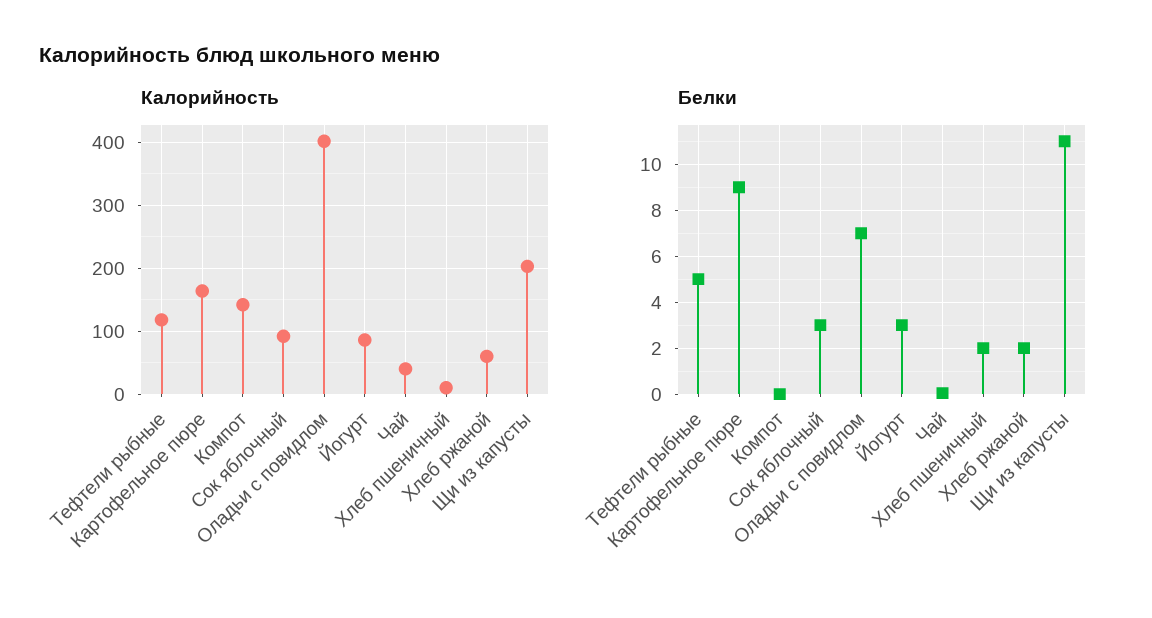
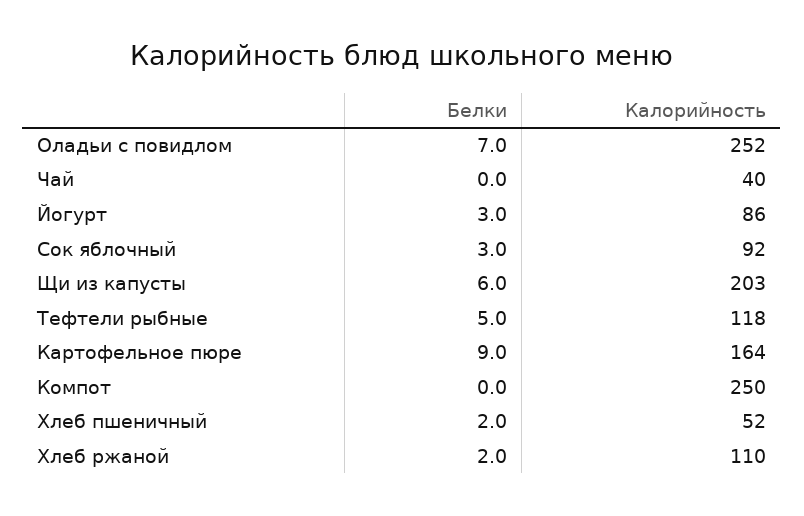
Калорийность, Компот: 140 -> 250
Калорийность, Оладьи с повидлом: 400 -> 252
Калорийность, Хлеб пшеничный: 10 -> 52
Калорийность, Хлеб ржаной: 60 -> 110
Белки, Щи из капусты: 11 -> 6

